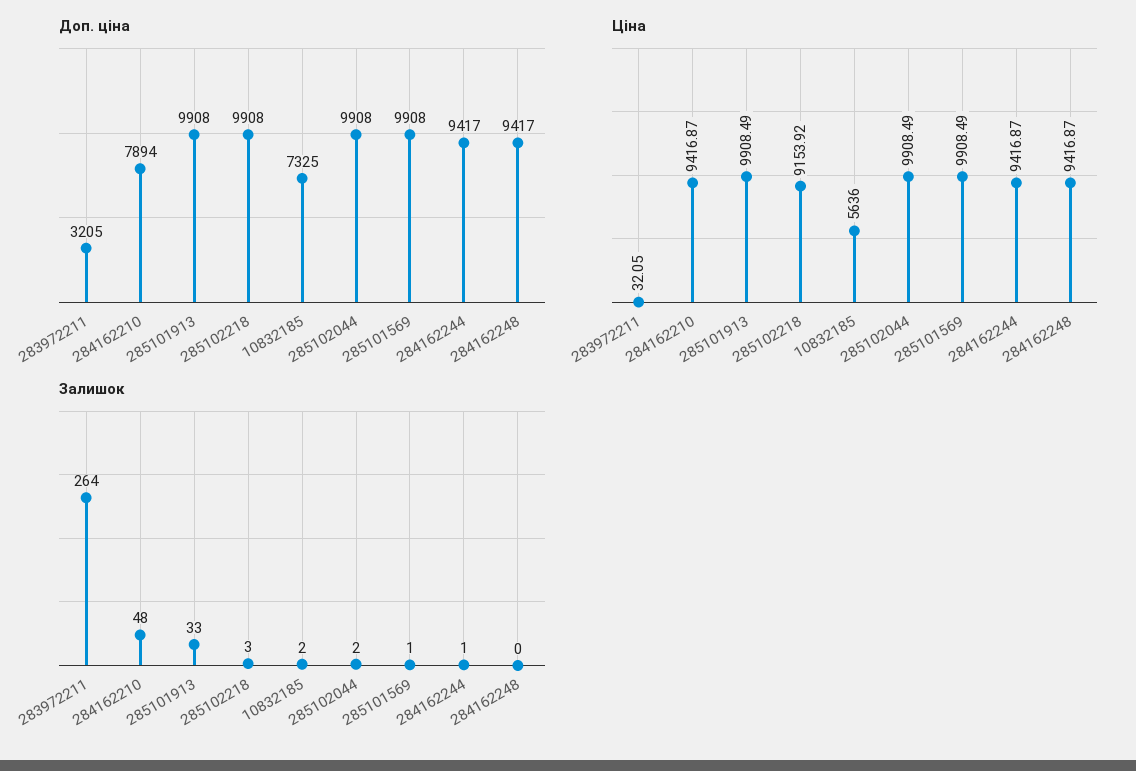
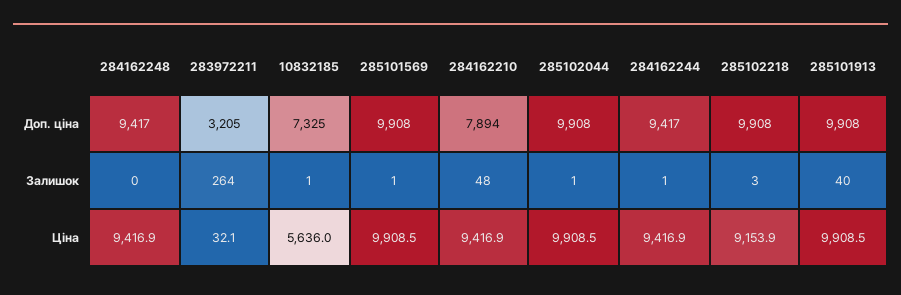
Залишок, 285101913: 33 -> 40
Залишок, 10832185: 2 -> 1
Залишок, 285102044: 2 -> 1

